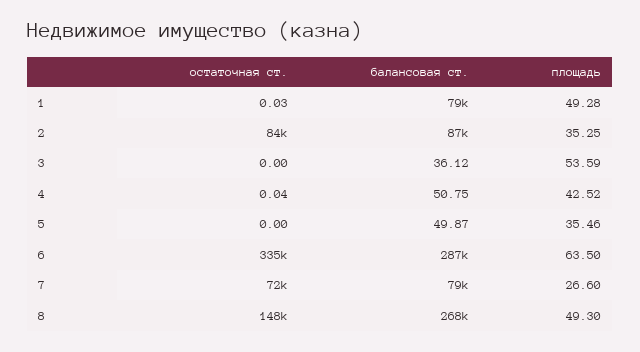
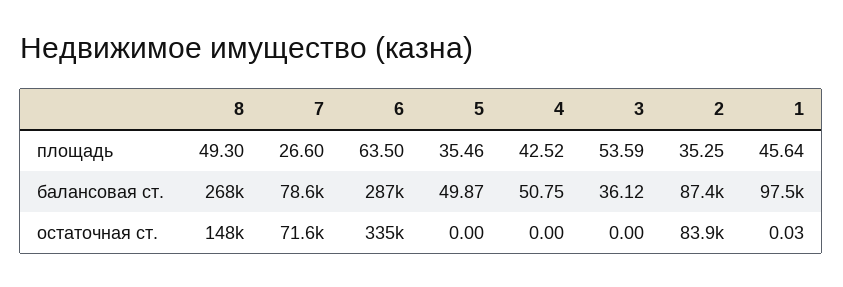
балансовая ст., 1: 79000 -> 97500
площадь, 1: 49.28 -> 45.64
остаточная ст., 4: 0.04 -> 0

